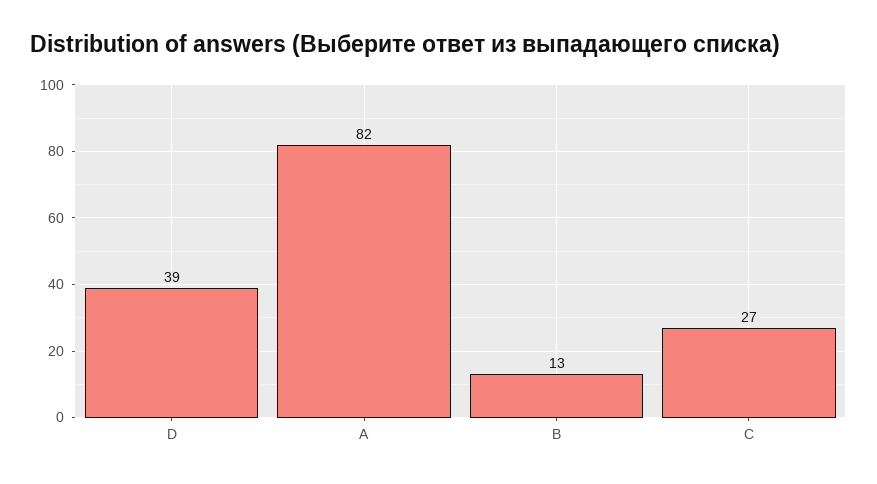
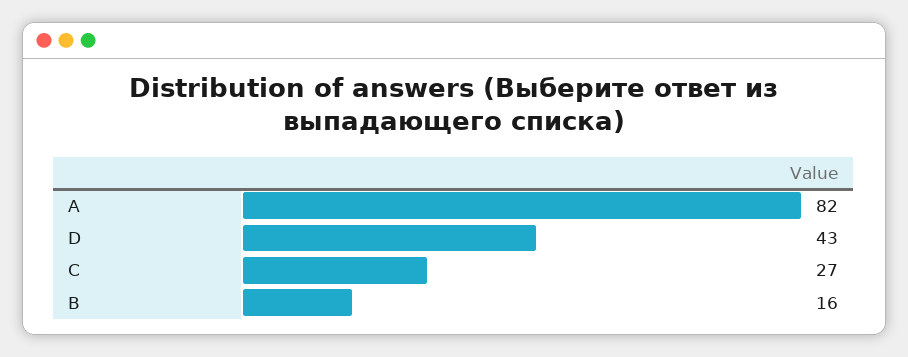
D: 39 -> 43
B: 13 -> 16

